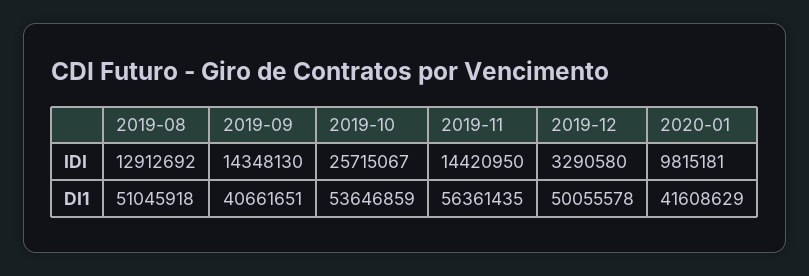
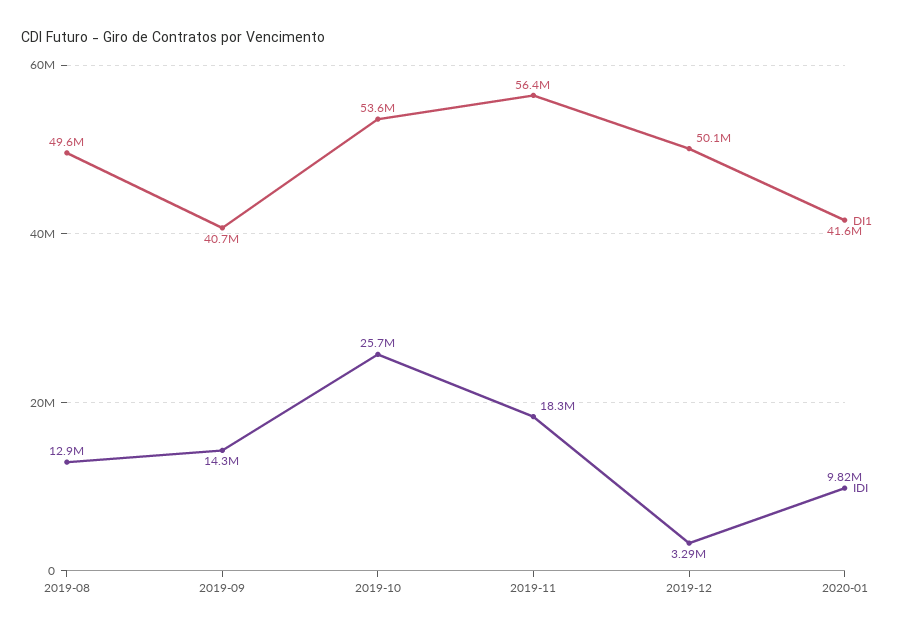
IDI, 2019-11: 14420950 -> 18300000
DI1, 2019-08: 51045918 -> 49600000

